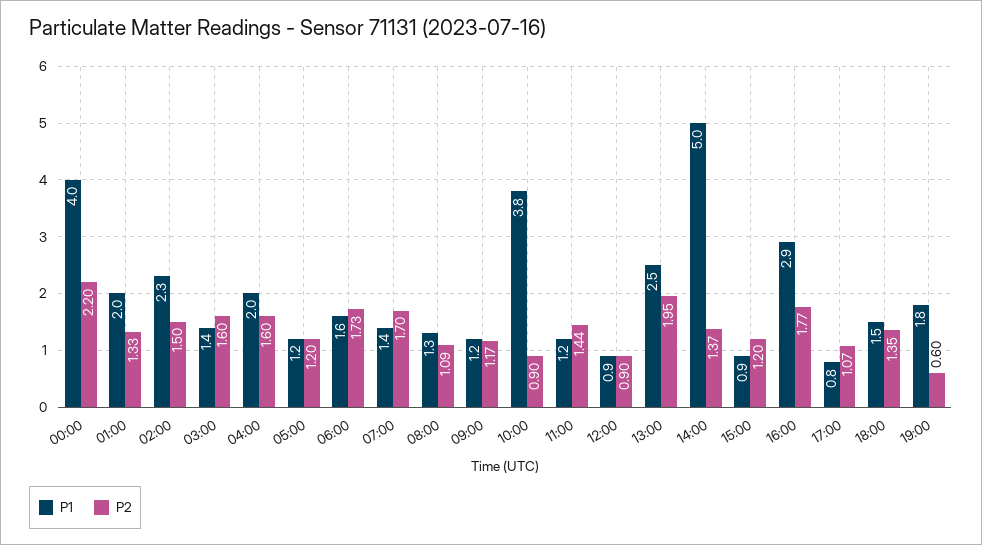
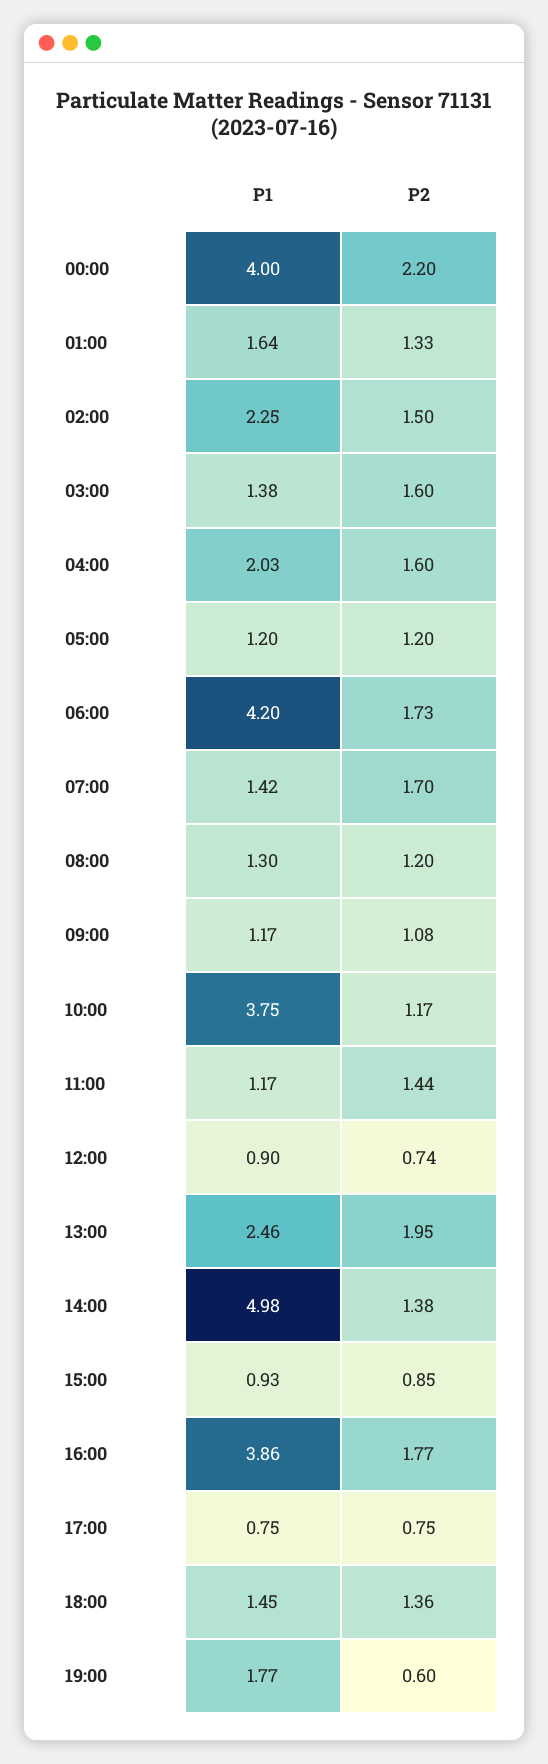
P1, 01:00: 2 -> 1.64
P1, 06:00: 1.6 -> 4.2
P2, 08:00: 1.09 -> 1.2
P2, 09:00: 1.17 -> 1.08
P2, 10:00: 0.9 -> 1.17
P2, 12:00: 0.9 -> 0.74
P2, 14:00: 1.37 -> 1.38
P2, 15:00: 1.2 -> 0.85
P1, 16:00: 2.9 -> 3.86
P2, 17:00: 1.07 -> 0.75
P2, 18:00: 1.35 -> 1.36

